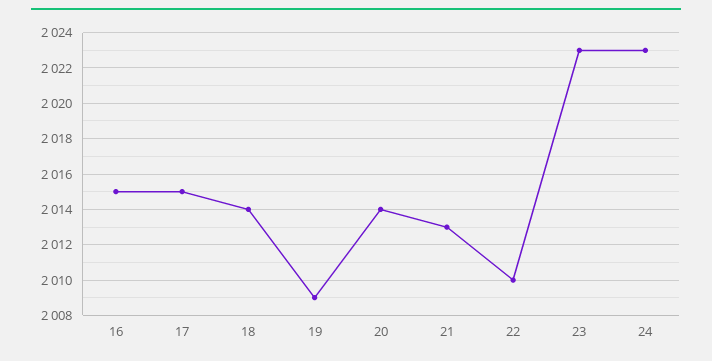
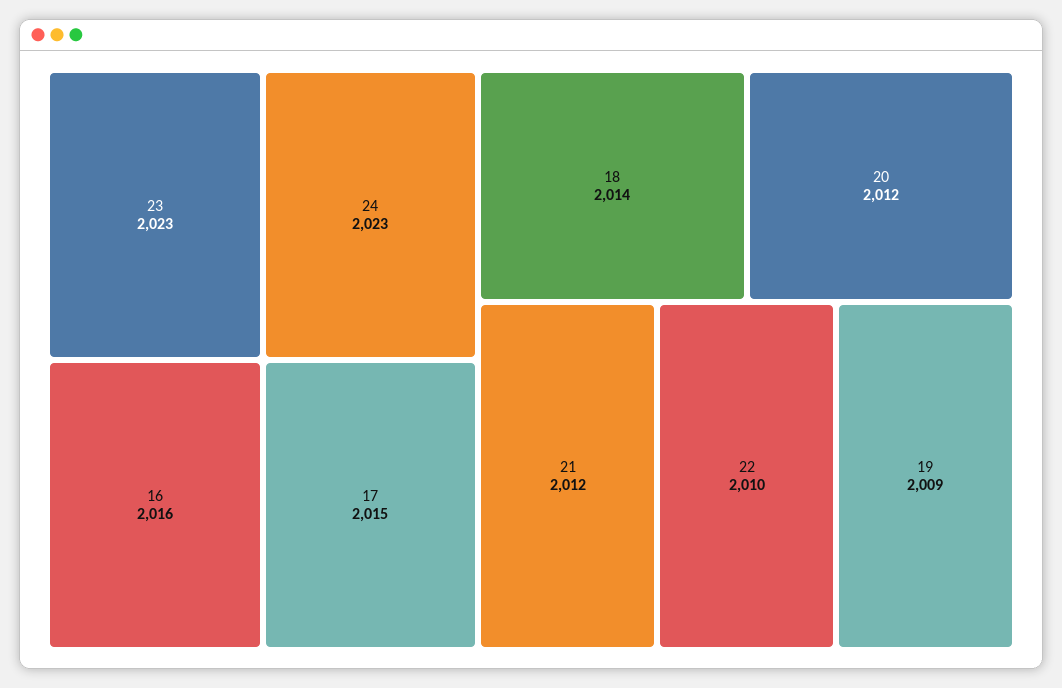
16: 2015 -> 2016
20: 2014 -> 2012
21: 2013 -> 2012

